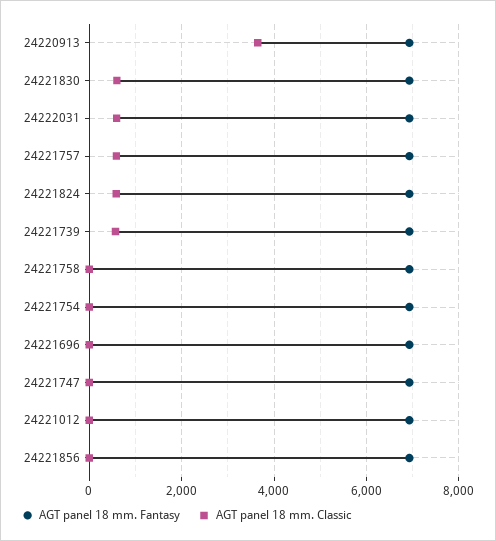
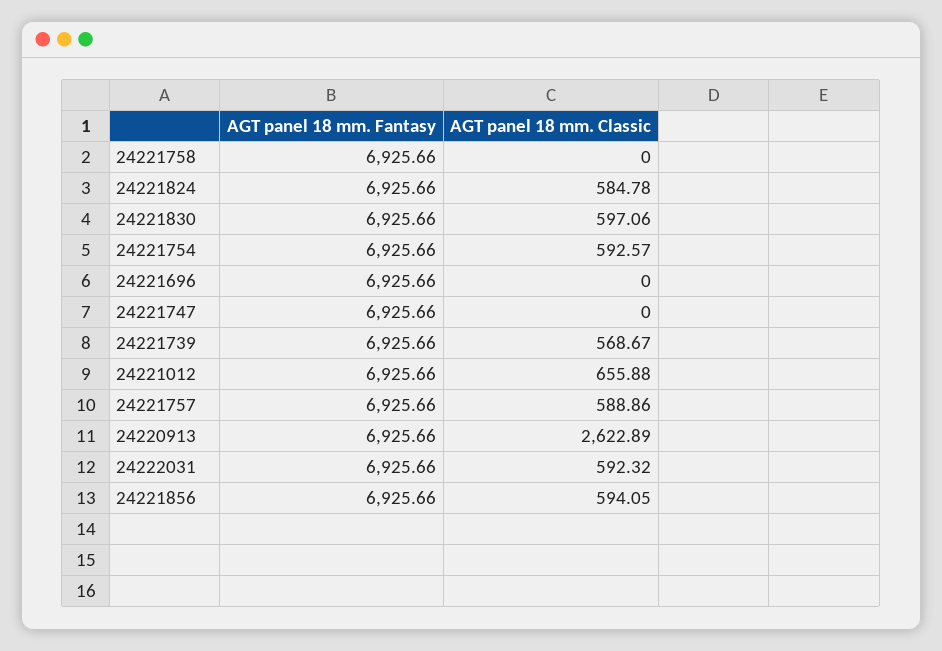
AGT panel 18 mm. Classic, 24220913: 3600 -> 2622.89
AGT panel 18 mm. Classic, 24221754: 0 -> 592.57
AGT panel 18 mm. Classic, 24221012: 0 -> 655.88
AGT panel 18 mm. Classic, 24221856: 0 -> 594.05

